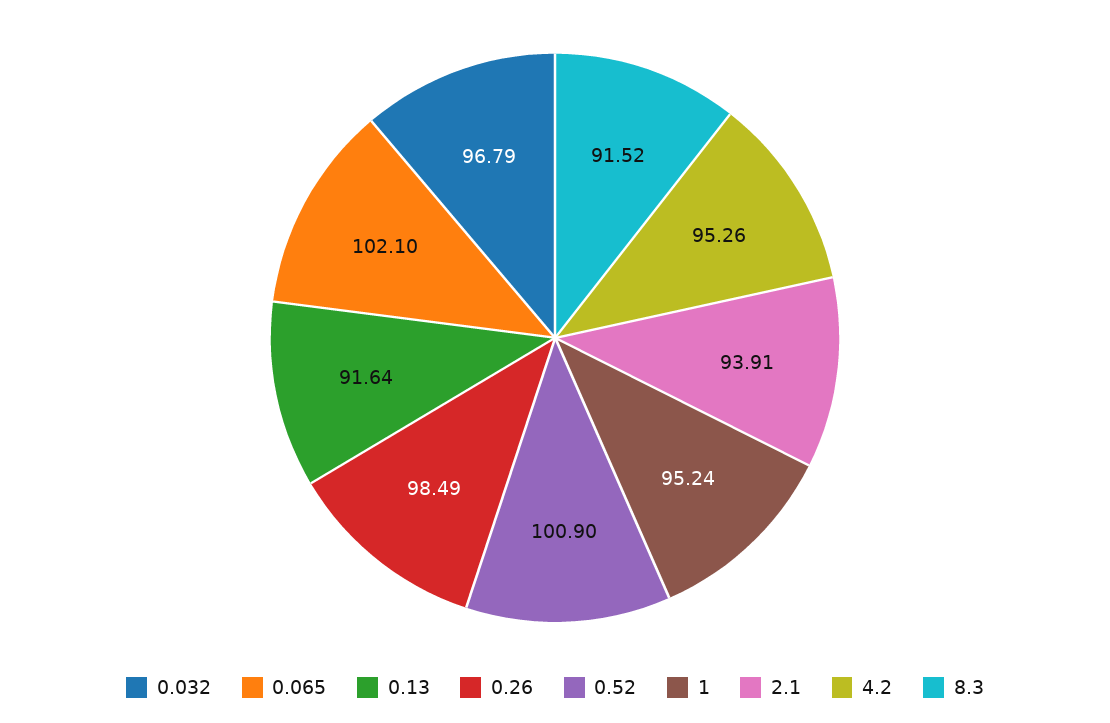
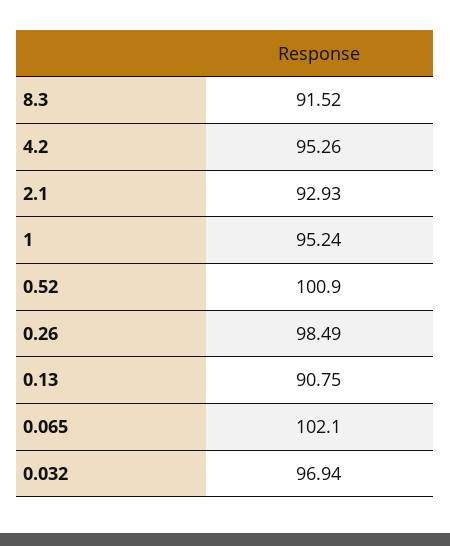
0.032: 96.79 -> 96.94
0.13: 91.64 -> 90.75
2.1: 93.91 -> 92.93

